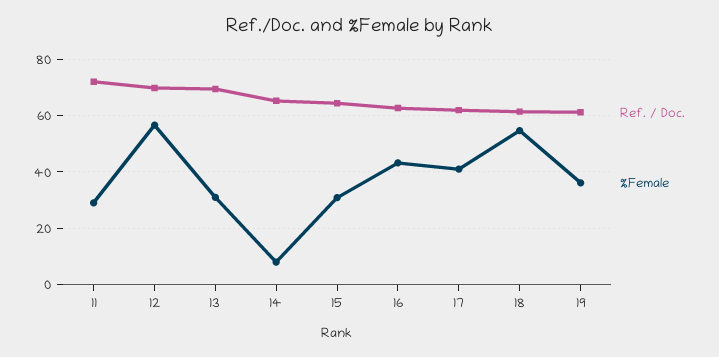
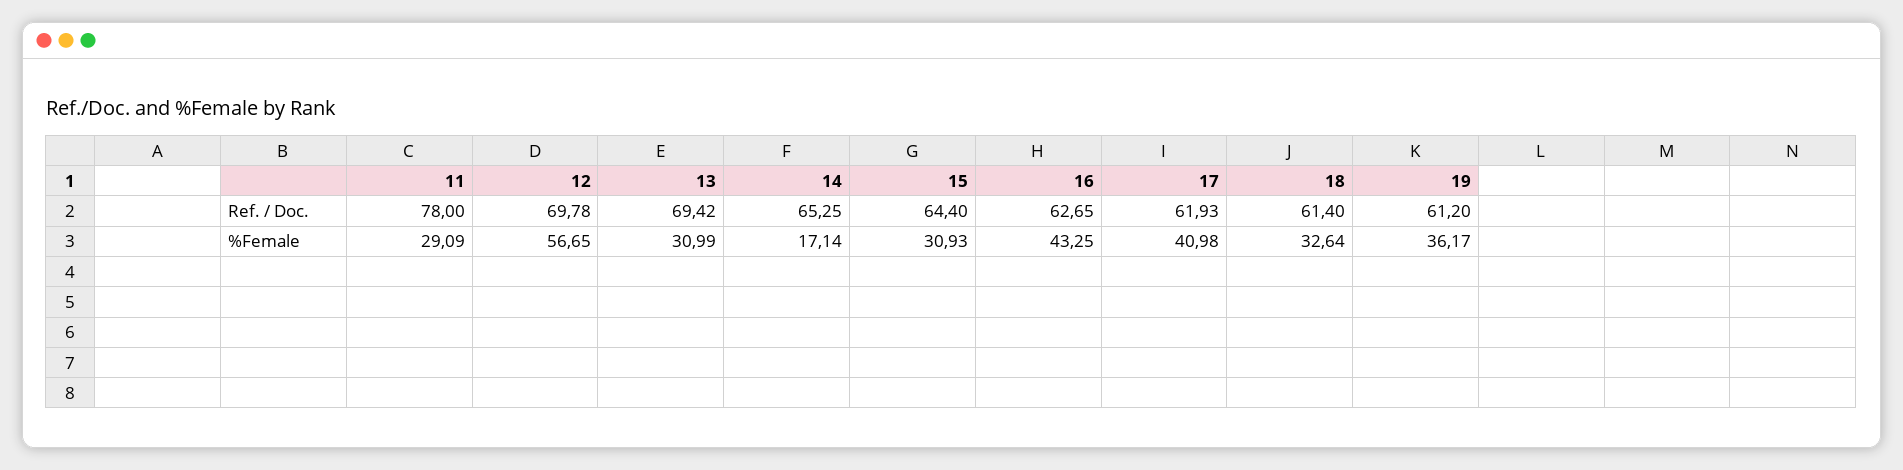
Ref. / Doc., 11: 72.5 -> 78
%Female, 14: 7.5 -> 17.14
%Female, 18: 55 -> 32.64

